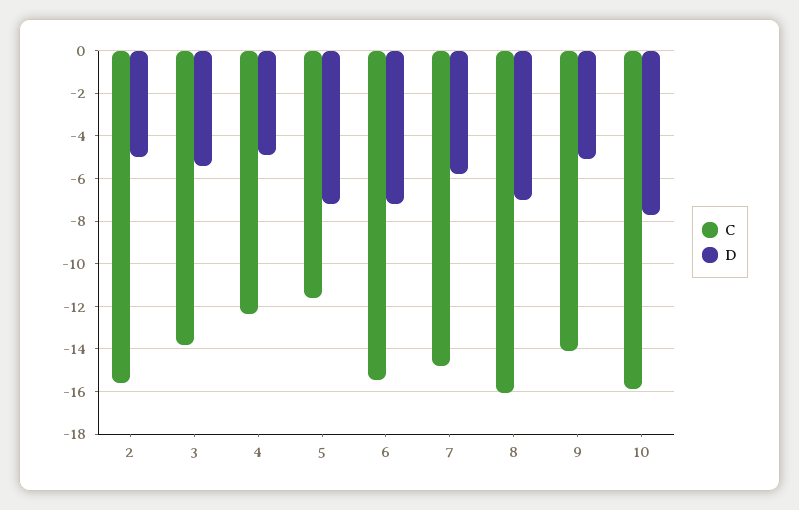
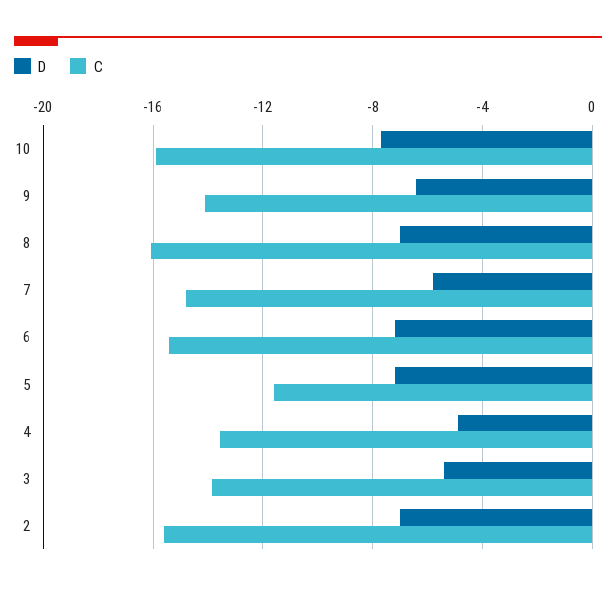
D, 2: -5 -> -7
C, 4: -12.5 -> -13.5
D, 9: -5 -> -6.5

